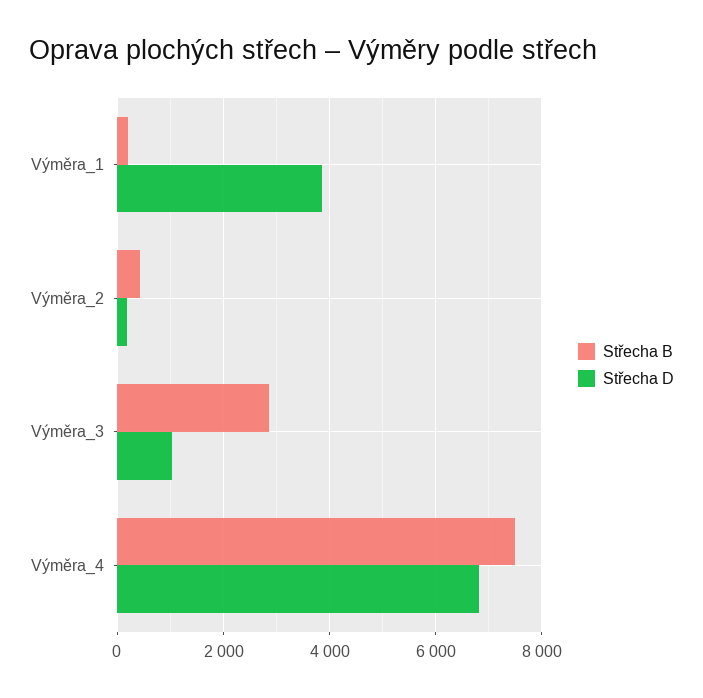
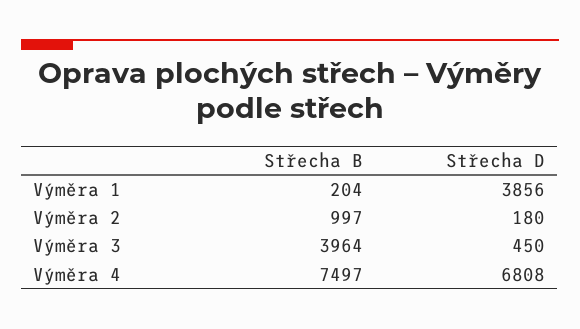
Střecha B, Výměra_2: 400 -> 997
Střecha B, Výměra_3: 2800 -> 3964
Střecha D, Výměra_3: 1000 -> 450

